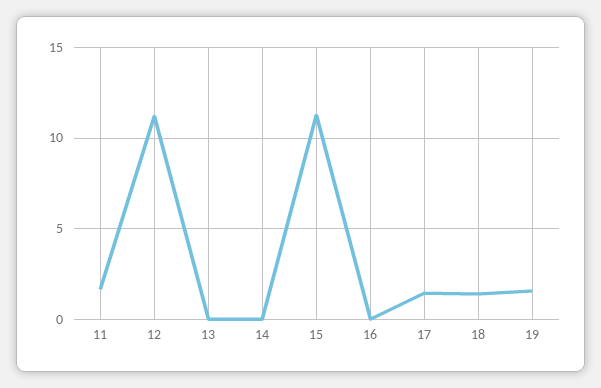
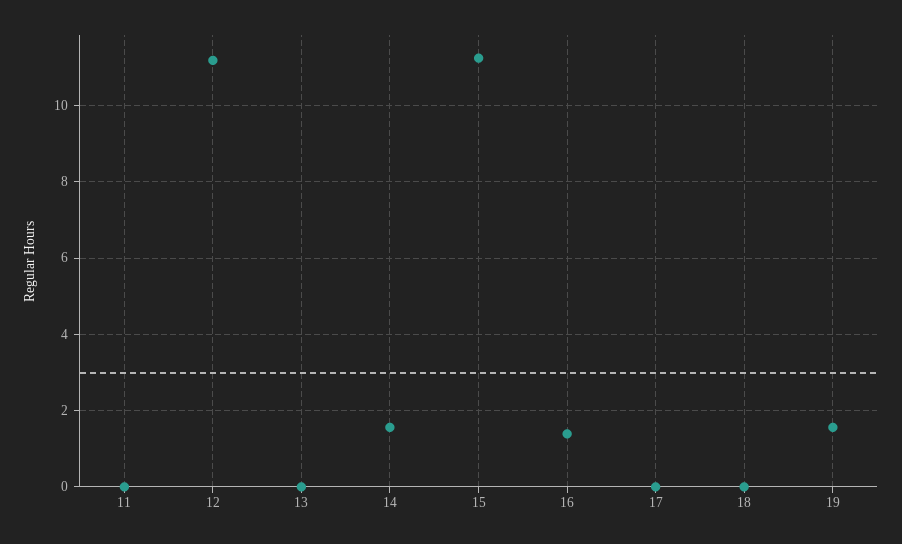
11: 1.5 -> 0
14: 0 -> 1.6
16: 0 -> 1.4
17: 1.5 -> 0
18: 1.5 -> 0

